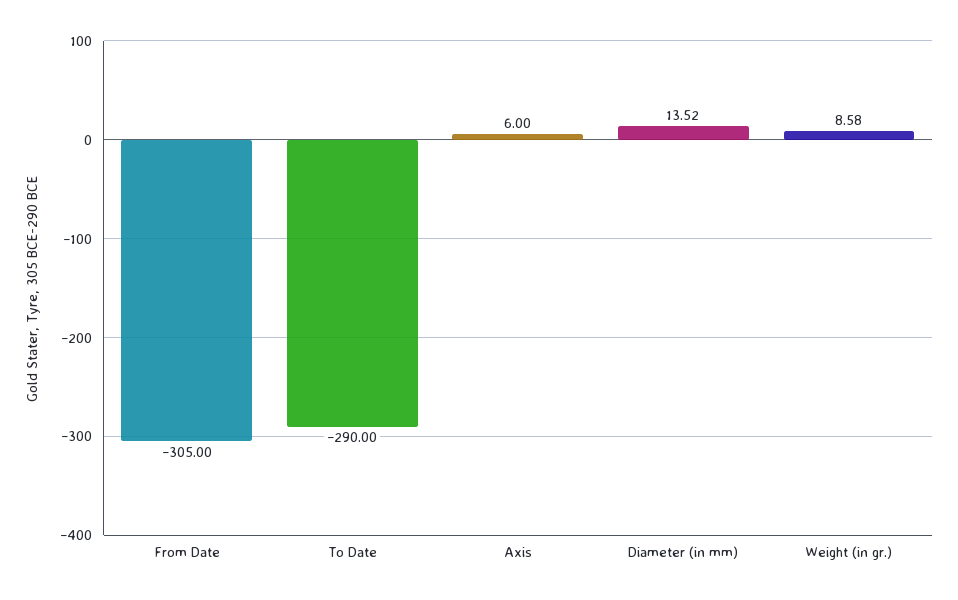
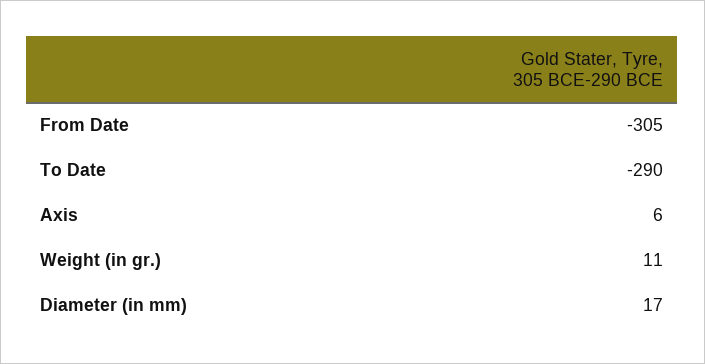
Diameter (in mm): 13.52 -> 17
Weight (in gr.): 8.58 -> 11

